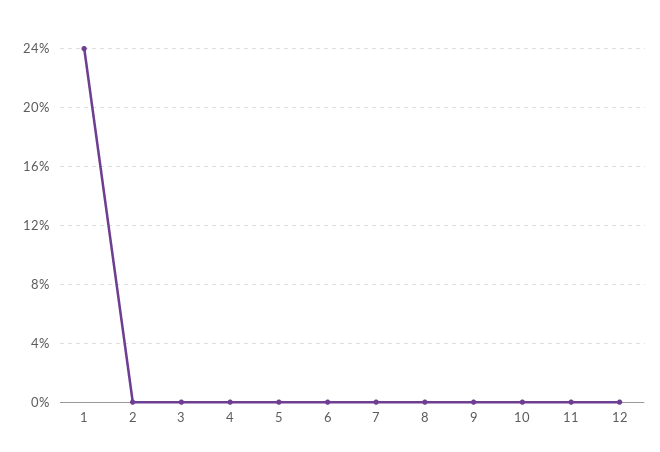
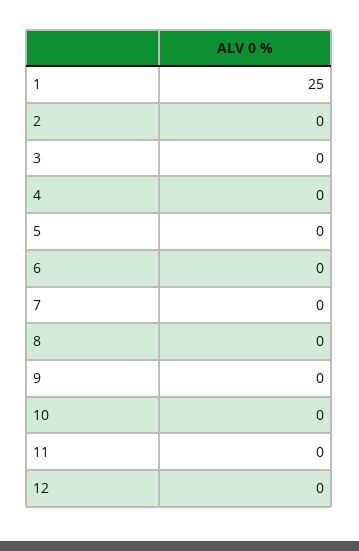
1: 24 -> 25

